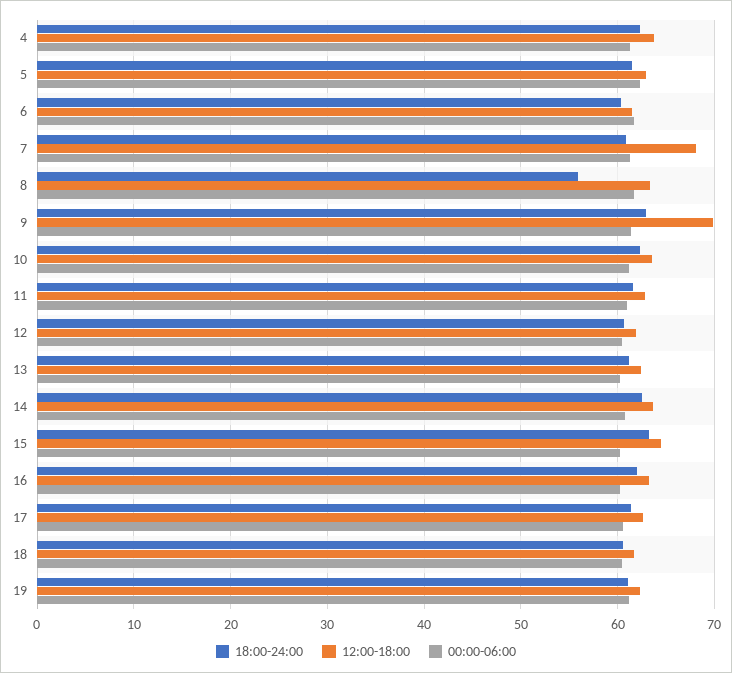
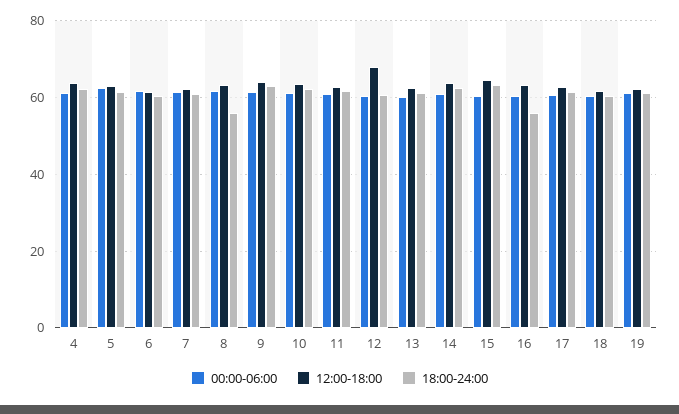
12:00-18:00, 7: 68 -> 62
12:00-18:00, 9: 70 -> 64
12:00-18:00, 12: 62 -> 68
18:00-24:00, 16: 62 -> 56

